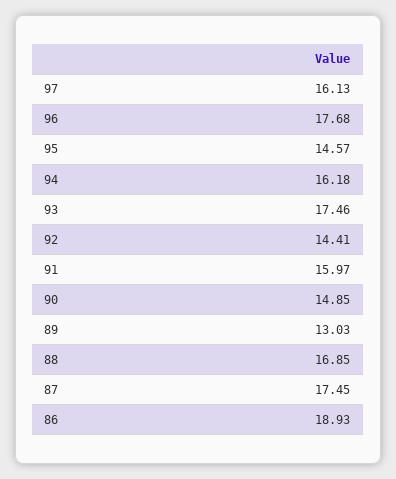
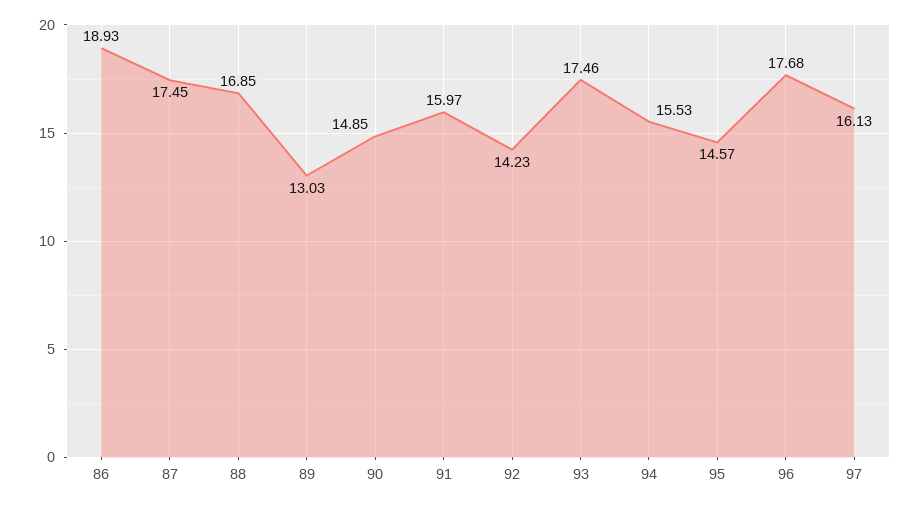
94: 16.18 -> 15.53
92: 14.41 -> 14.23

